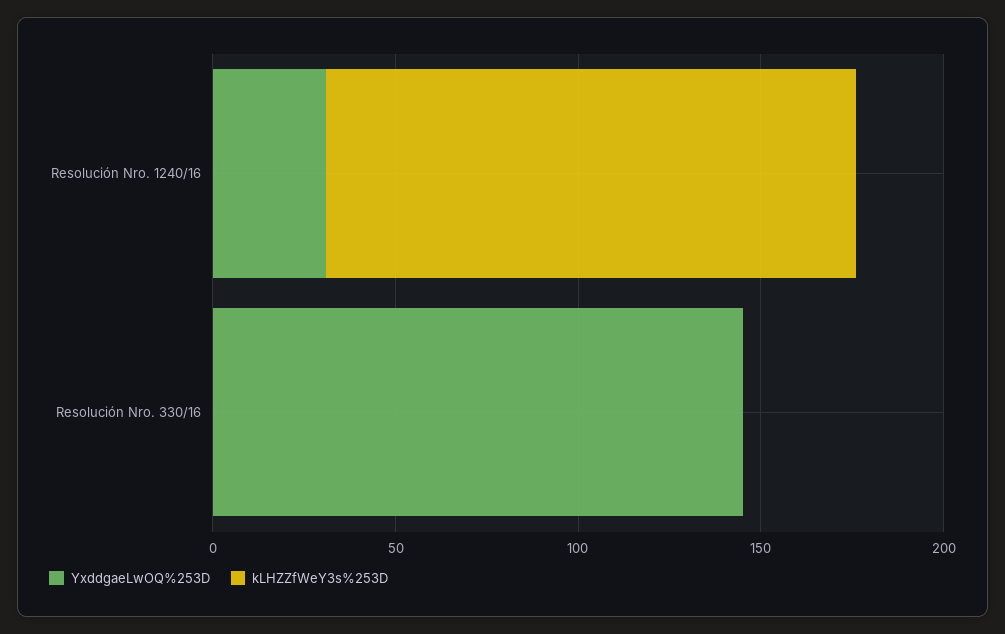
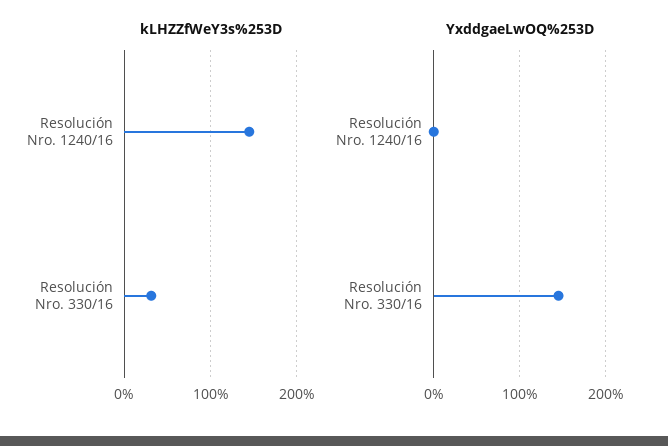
YxddgaeLwOQ%253D, Resolución Nro. 1240/16: 30 -> 0
kLHZZfWeY3s%253D, Resolución Nro. 330/16: 0 -> 30

